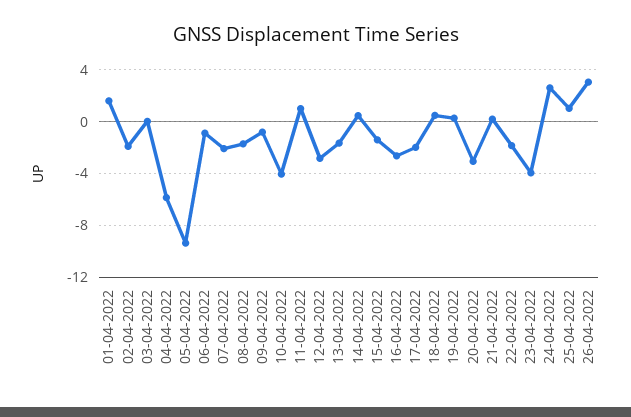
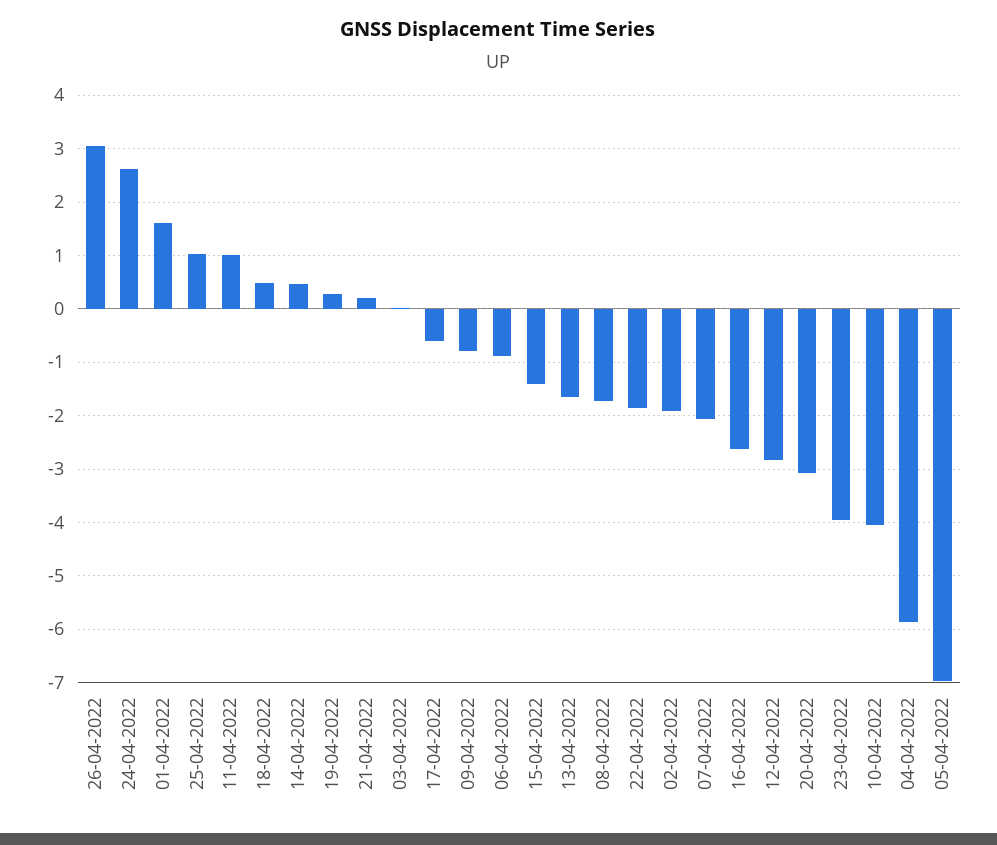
05-04-2022: -9.5 -> -7
17-04-2022: -2 -> -0.6

